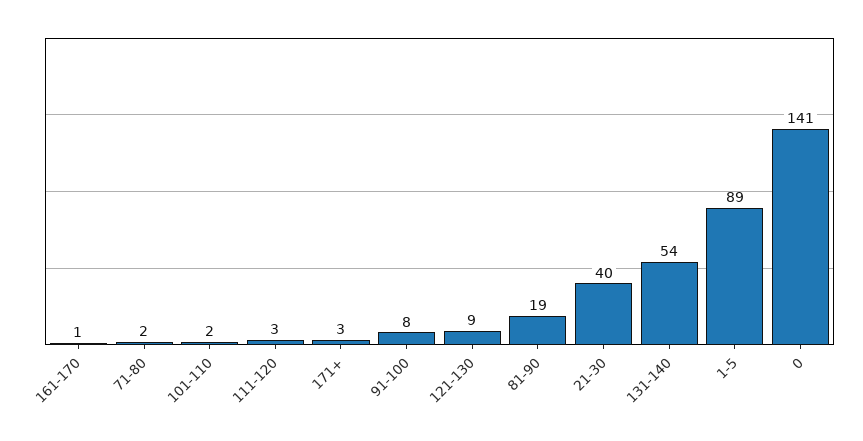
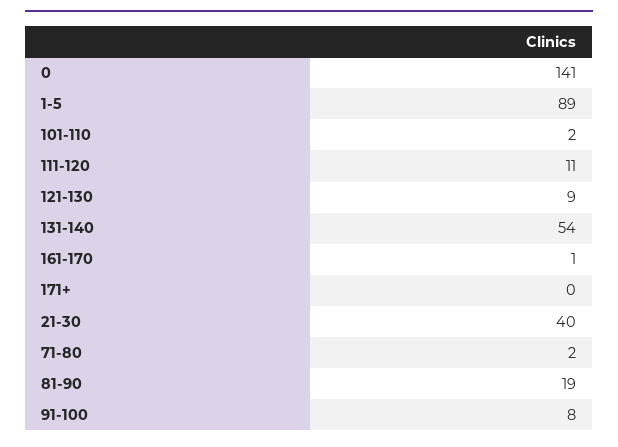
111-120: 3 -> 11
171+: 3 -> 0

